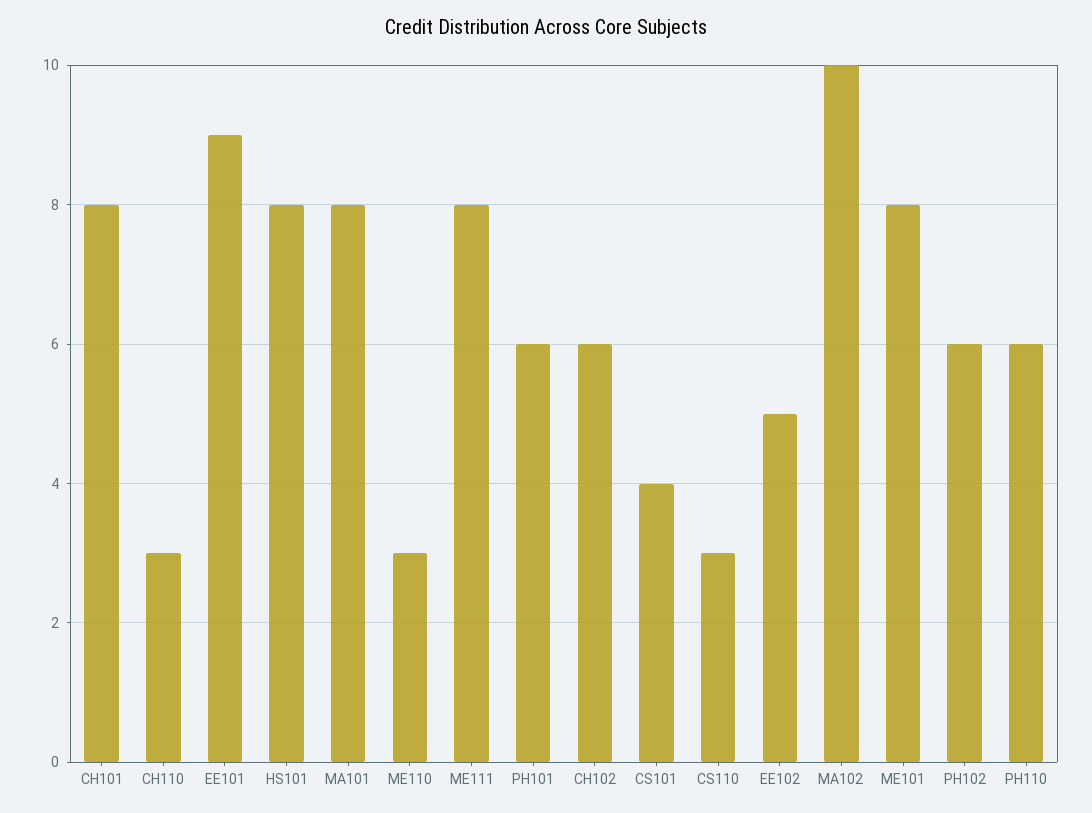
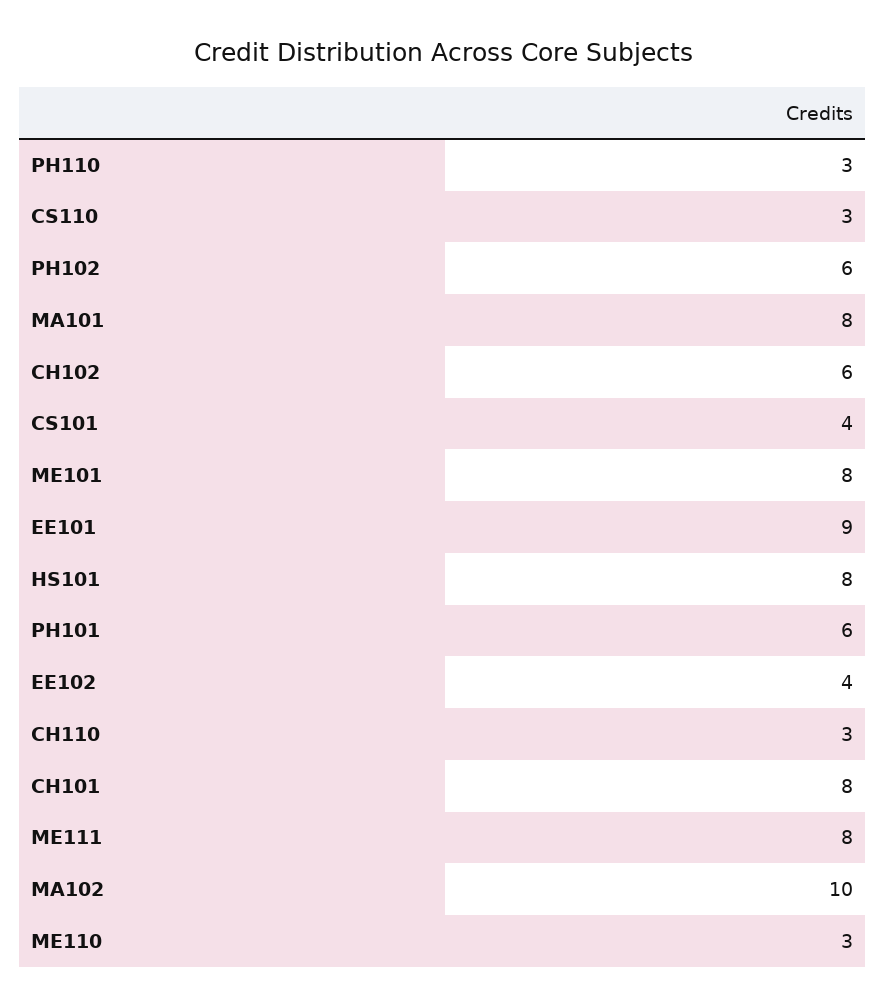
EE102: 5 -> 4
PH110: 6 -> 3

